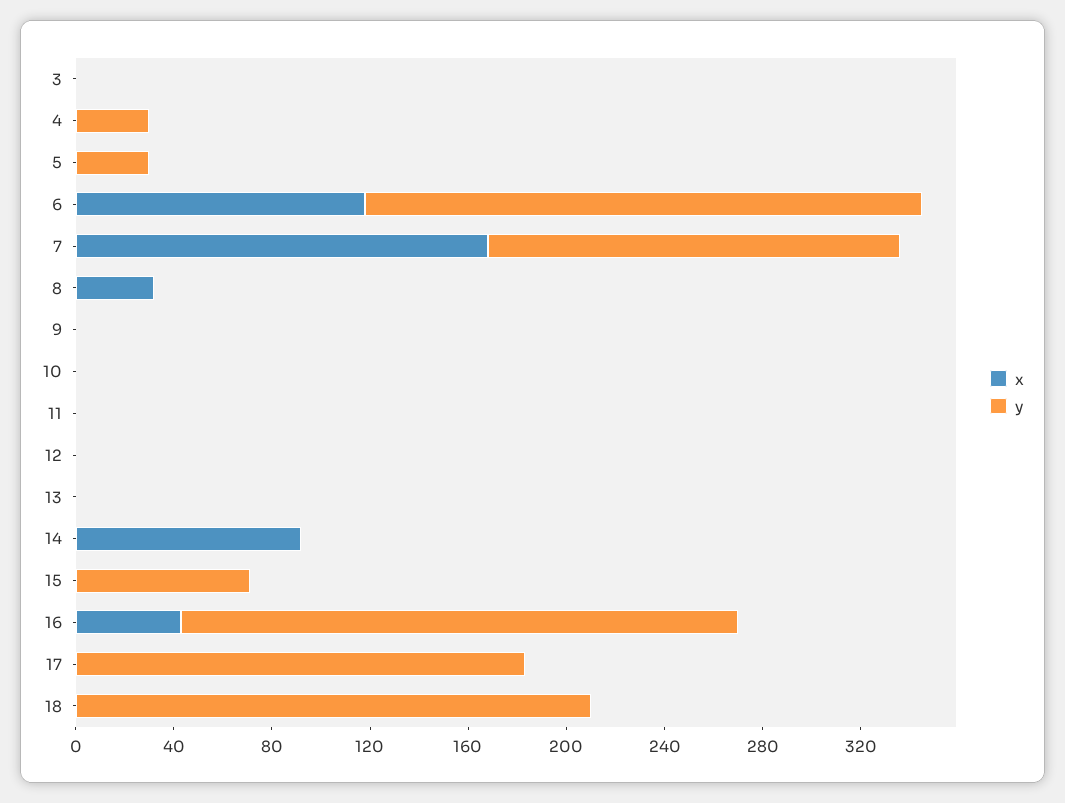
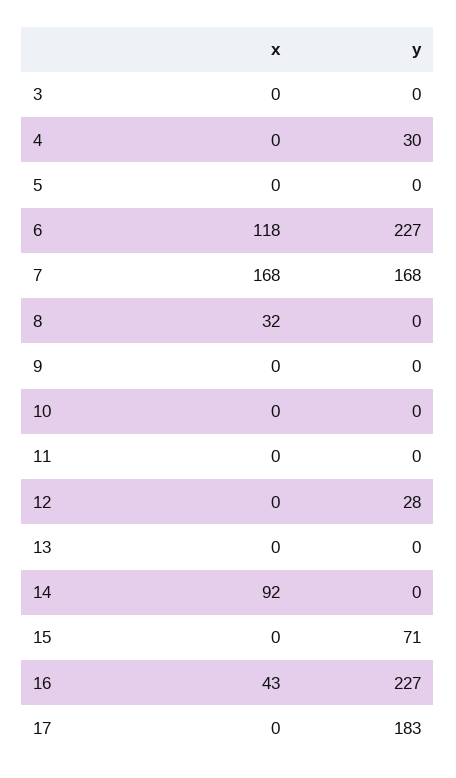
y, 5: 30 -> 0
y, 12: 0 -> 28
x, 18: 0 -> none
y, 18: 210 -> none

